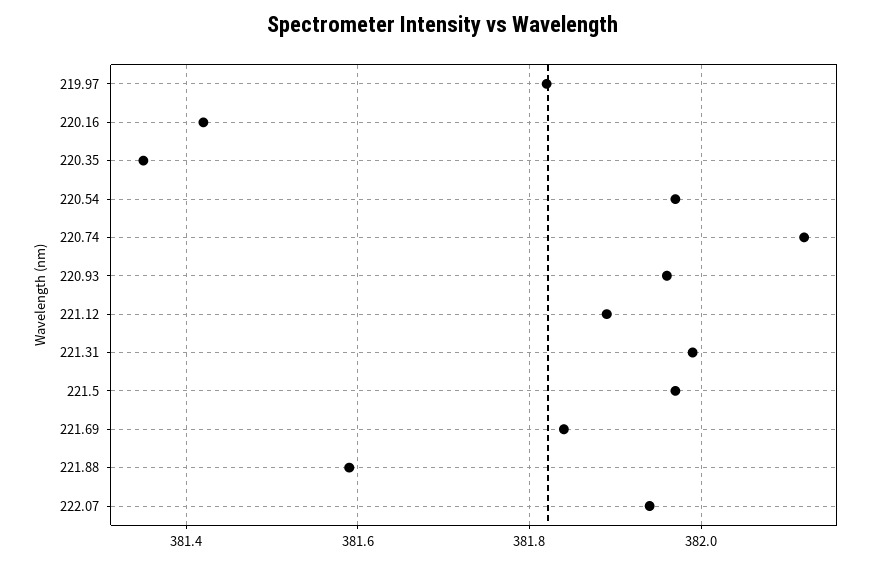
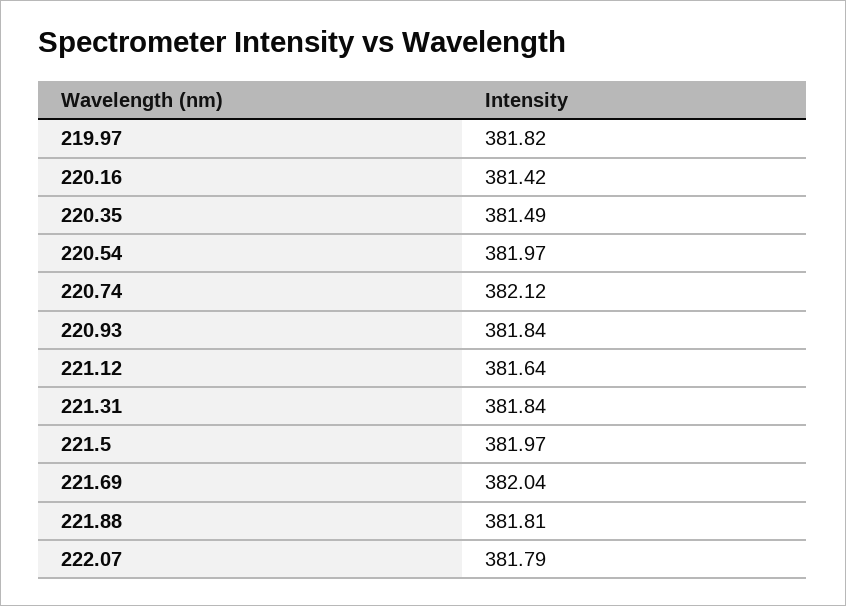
220.35: 381.35 -> 381.49
220.93: 381.95 -> 381.84
221.12: 381.9 -> 381.64
221.31: 382 -> 381.84
221.69: 381.85 -> 382.04
221.88: 381.6 -> 381.81
222.07: 381.95 -> 381.79

